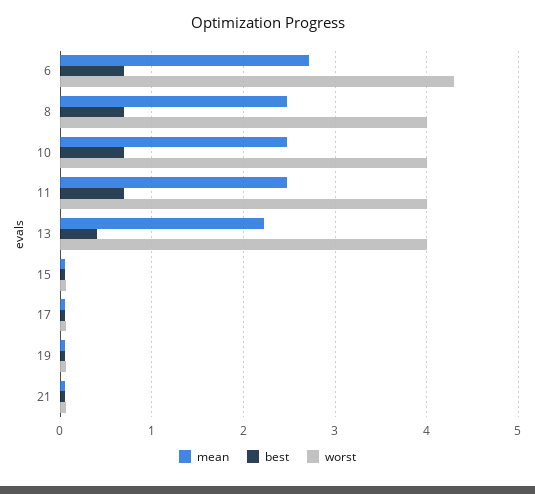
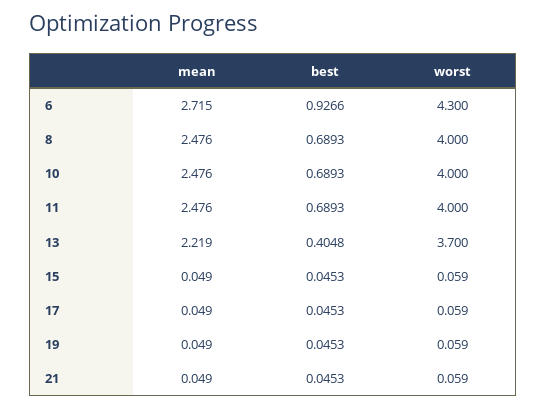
best, 6: 0.7 -> 0.9266
worst, 13: 4 -> 3.7

